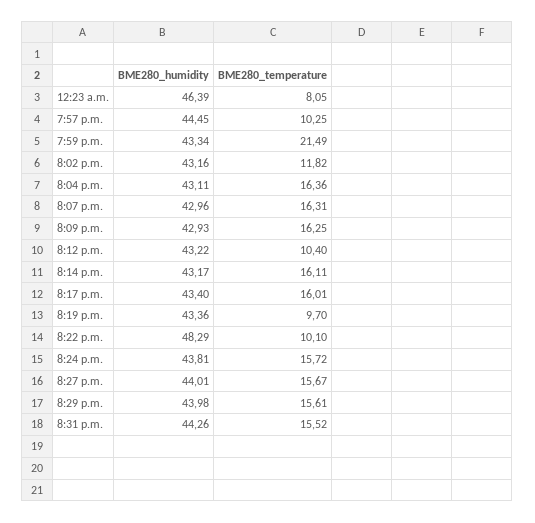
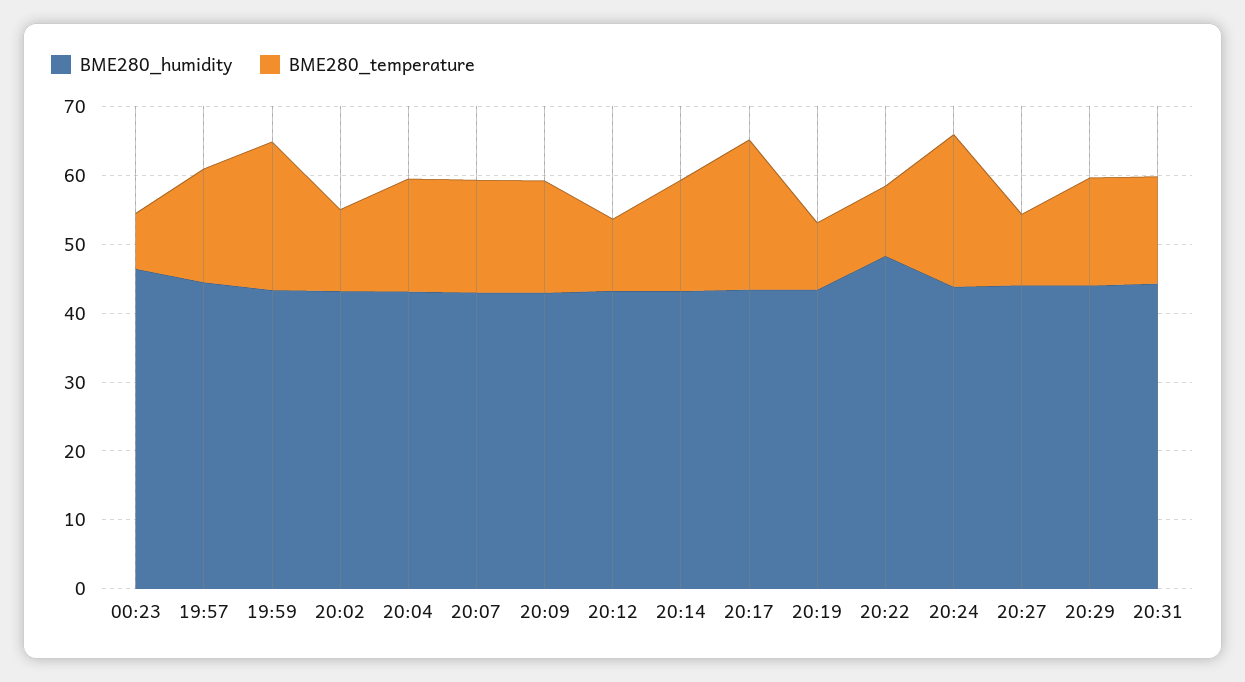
BME280_temperature, 7:57 p.m.: 10.25 -> 16
BME280_temperature, 8:17 p.m.: 16.01 -> 22
BME280_temperature, 8:24 p.m.: 15.72 -> 22
BME280_temperature, 8:27 p.m.: 15.67 -> 10

